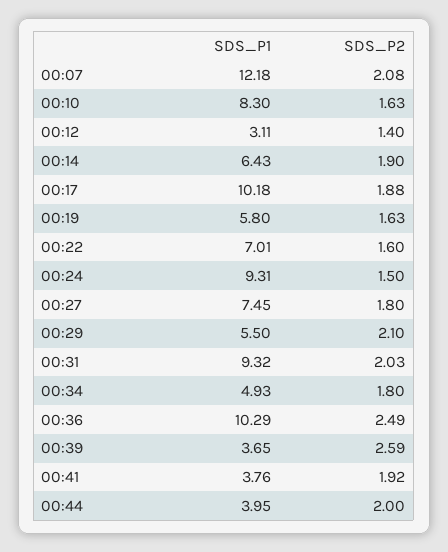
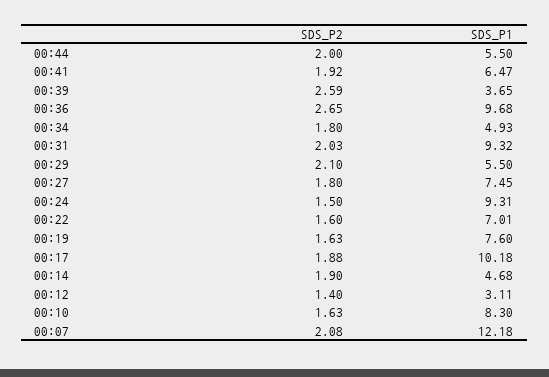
SDS_P1, 00:14: 6.43 -> 4.68
SDS_P1, 00:19: 5.8 -> 7.6
SDS_P1, 00:36: 10.29 -> 9.68
SDS_P2, 00:36: 2.49 -> 2.65
SDS_P1, 00:41: 3.76 -> 6.47
SDS_P1, 00:44: 3.95 -> 5.5

